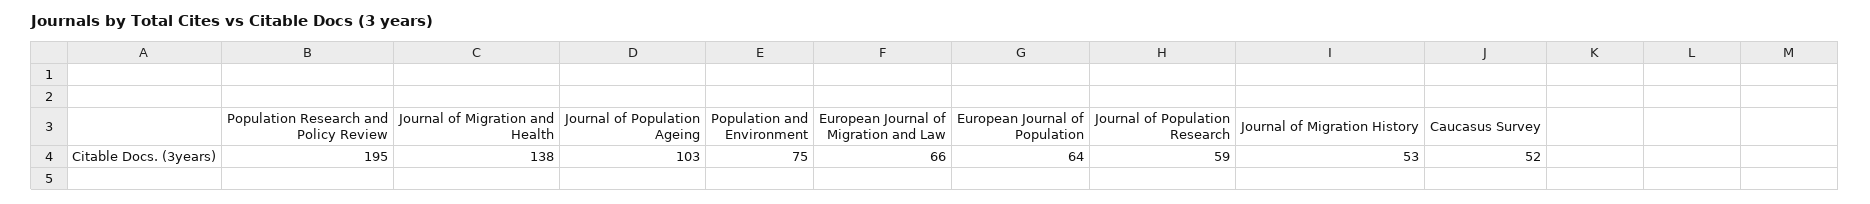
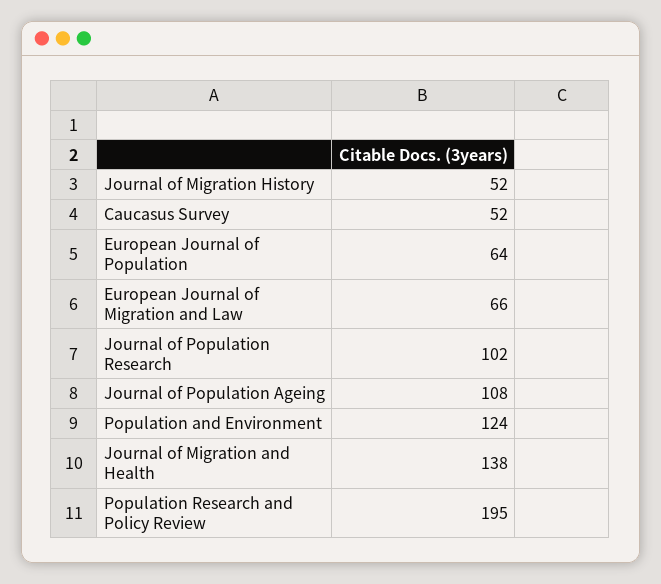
Journal of Population Ageing: 103 -> 108
Population and Environment: 75 -> 124
Journal of Population Research: 59 -> 102
Journal of Migration History: 53 -> 52

